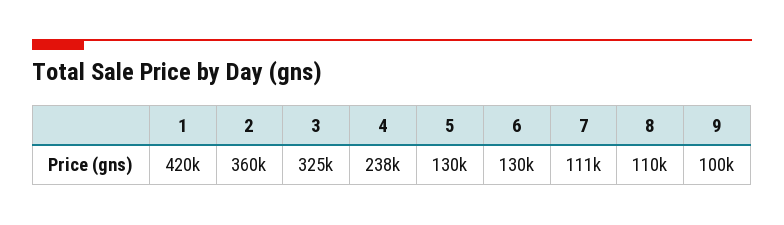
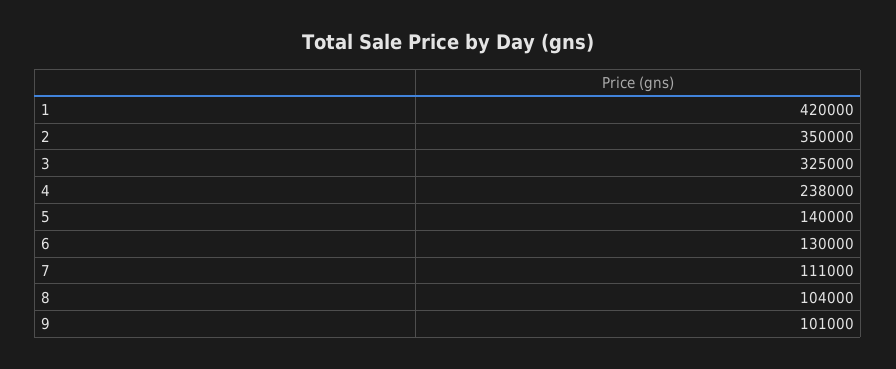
2: 360000 -> 350000
5: 130000 -> 140000
8: 110000 -> 104000
9: 100000 -> 101000

